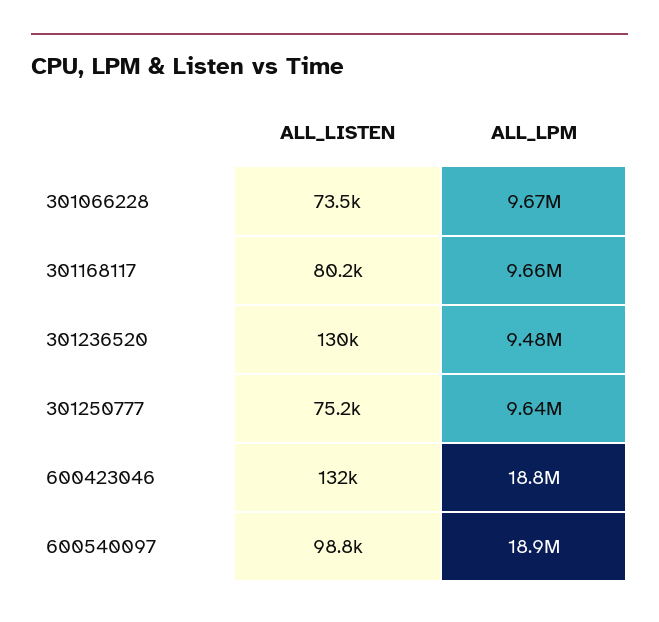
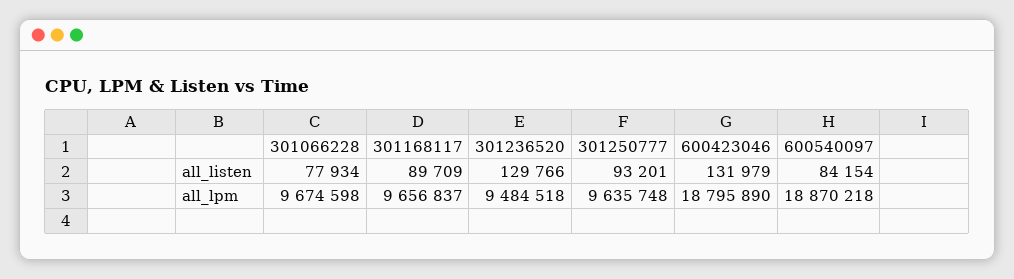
ALL_LISTEN, 301066228: 73500 -> 77934
ALL_LISTEN, 301168117: 80200 -> 89709
ALL_LISTEN, 301250777: 75200 -> 93201
ALL_LISTEN, 600540097: 98800 -> 84154

